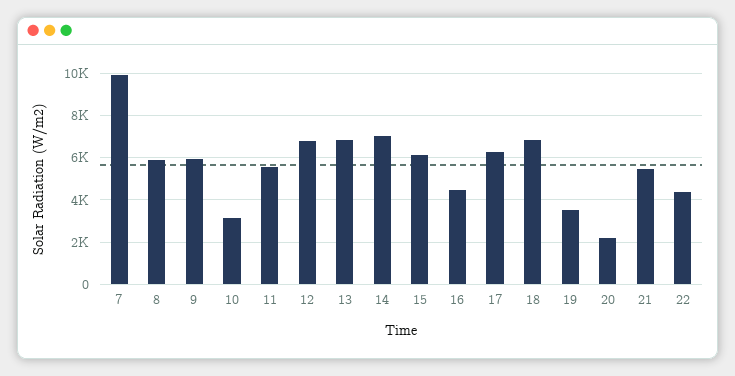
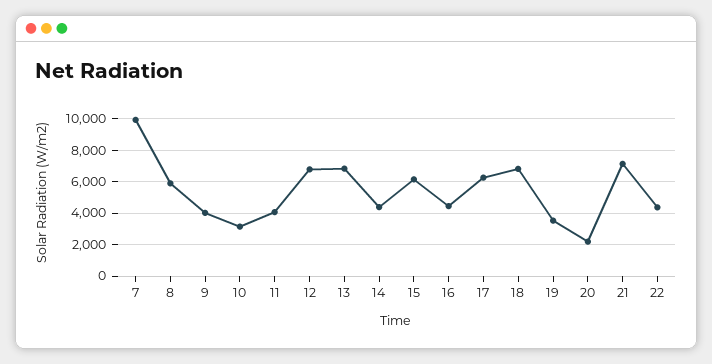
9: 6000 -> 4000
11: 5500 -> 4000
14: 7000 -> 4500
21: 5500 -> 7000

